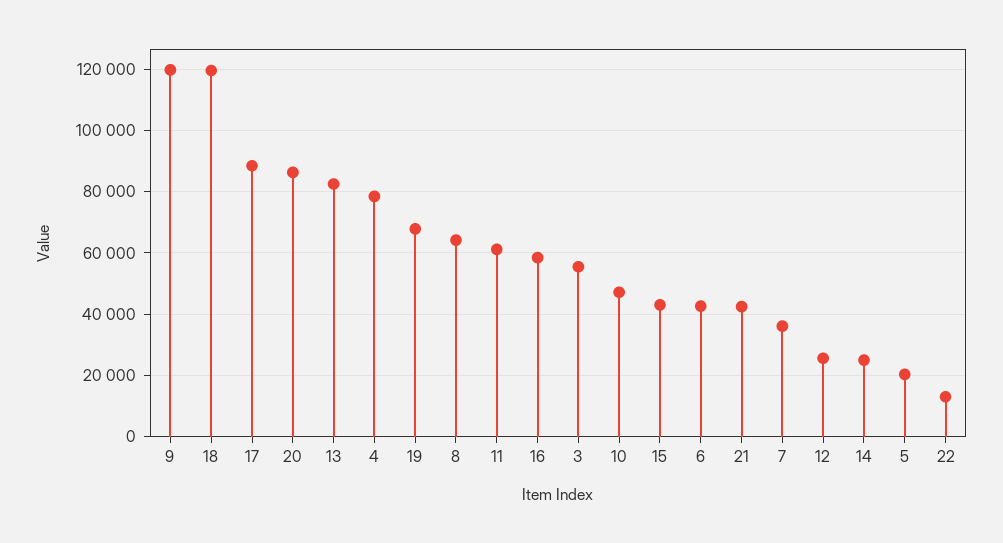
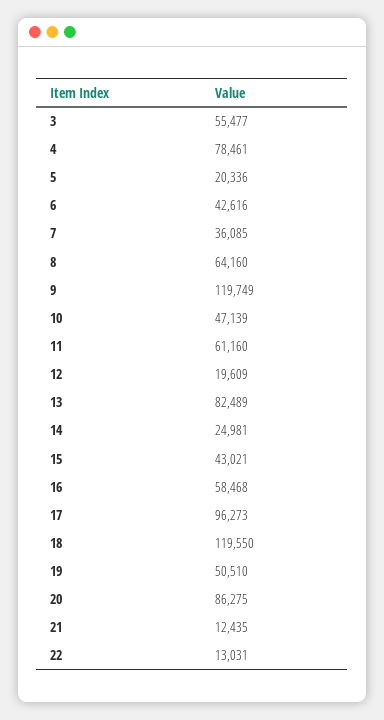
17: 88000 -> 96273
19: 68000 -> 50510
21: 42000 -> 12435
12: 26000 -> 19609

